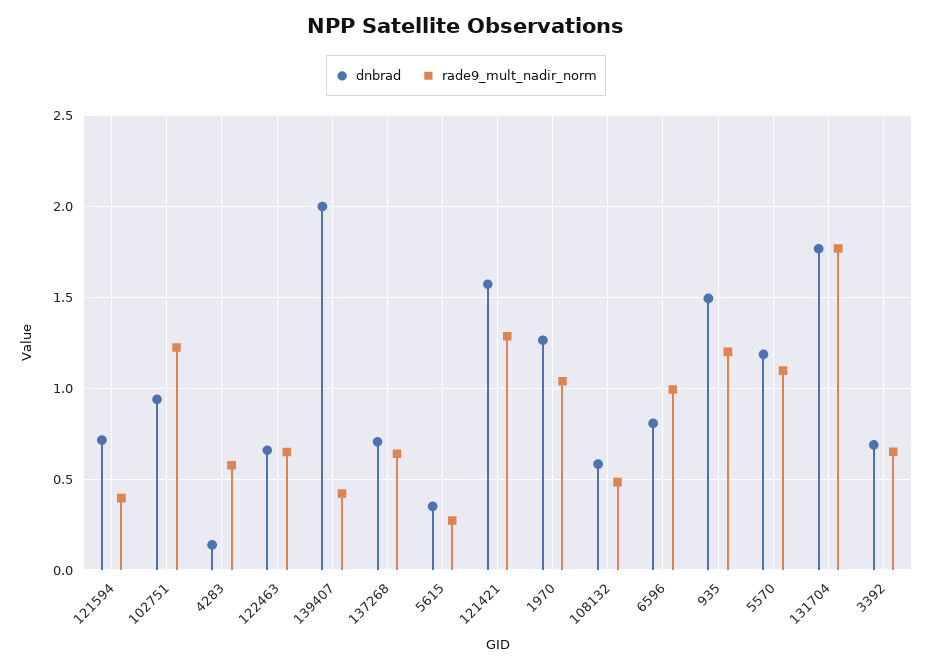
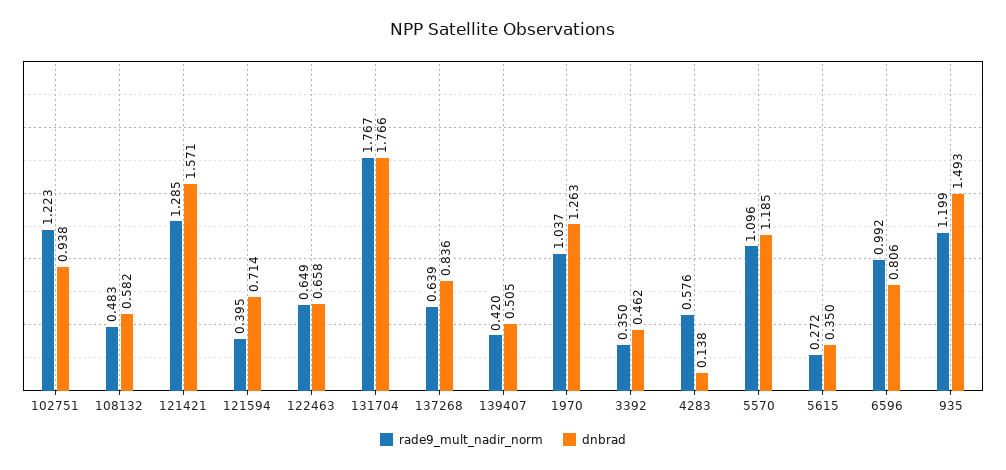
dnbrad, 139407: 2 -> 0.505
dnbrad, 137268: 0.7 -> 0.836
dnbrad, 3392: 0.7 -> 0.462
rade9_mult_nadir_norm, 3392: 0.65 -> 0.35

